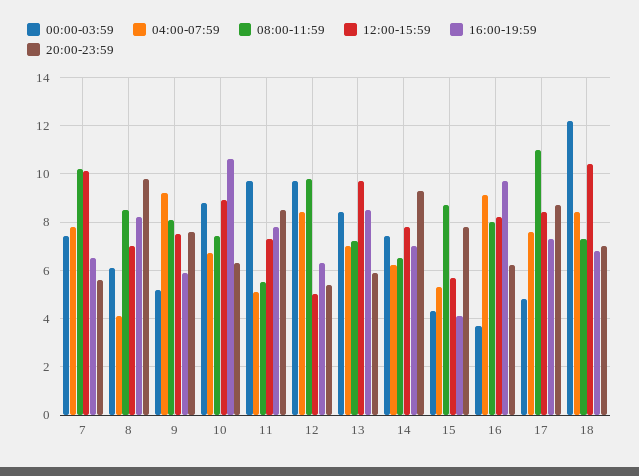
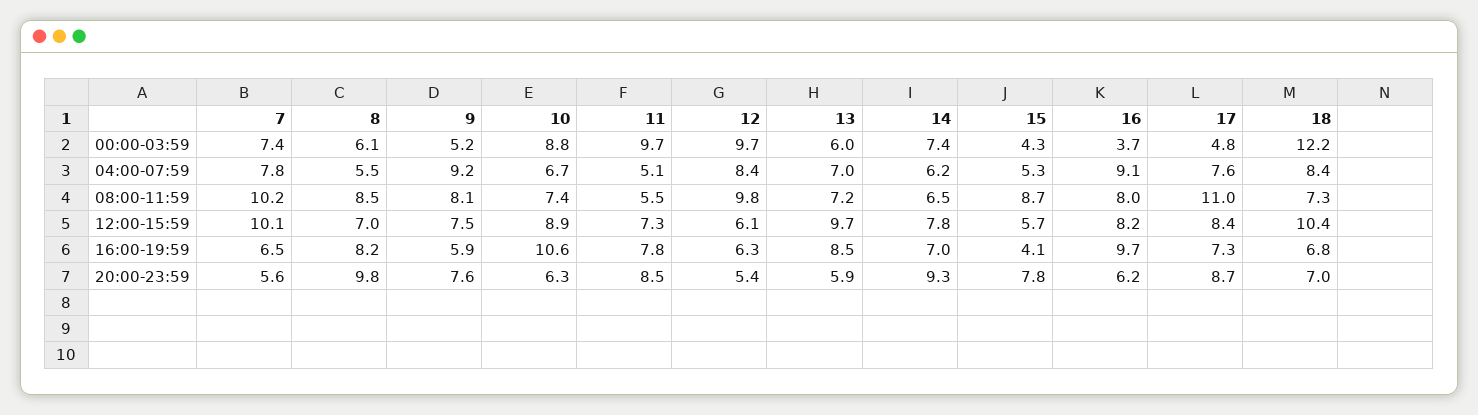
04:00-07:59, 8: 4 -> 5.5
12:00-15:59, 12: 5 -> 6.1
00:00-03:59, 13: 8.5 -> 6

